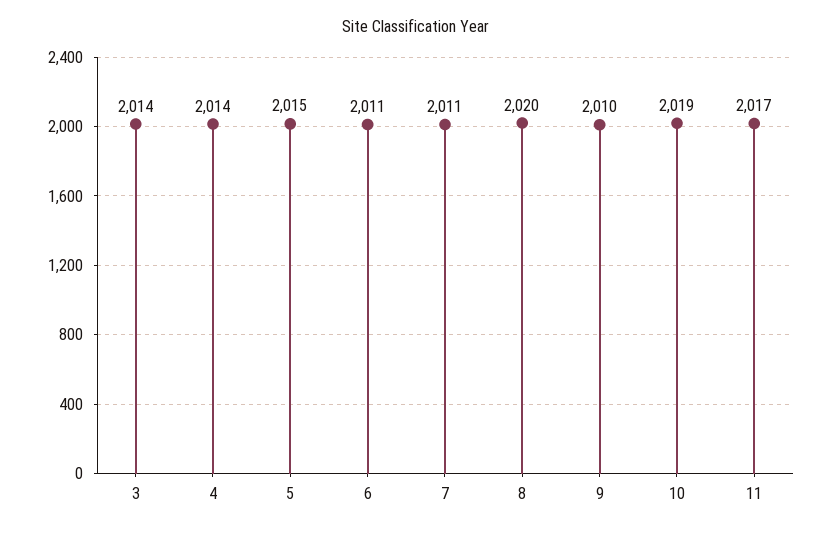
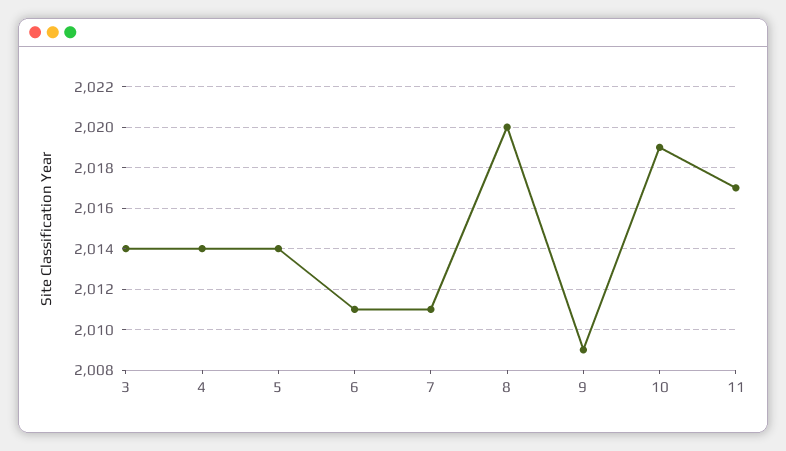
5: 2015 -> 2014
9: 2010 -> 2009

